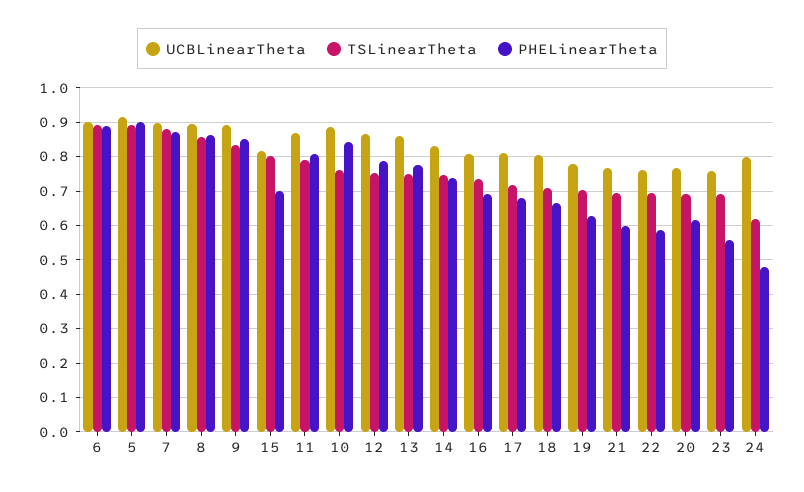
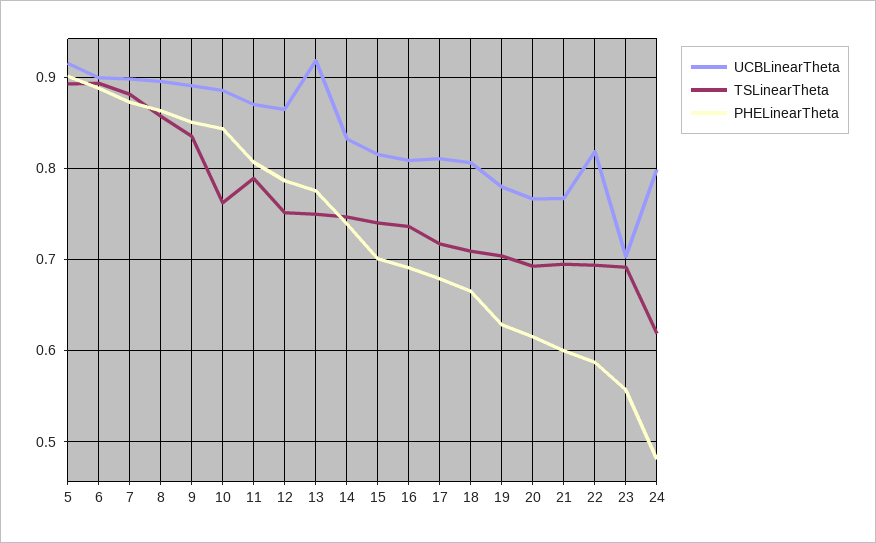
TSLinearTheta, 15: 0.8 -> 0.74
UCBLinearTheta, 13: 0.86 -> 0.92
UCBLinearTheta, 22: 0.76 -> 0.82
UCBLinearTheta, 23: 0.76 -> 0.7

